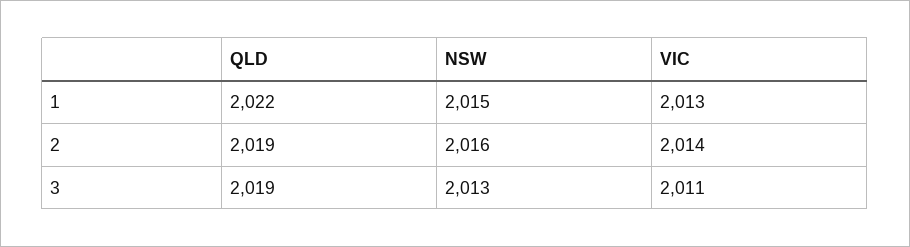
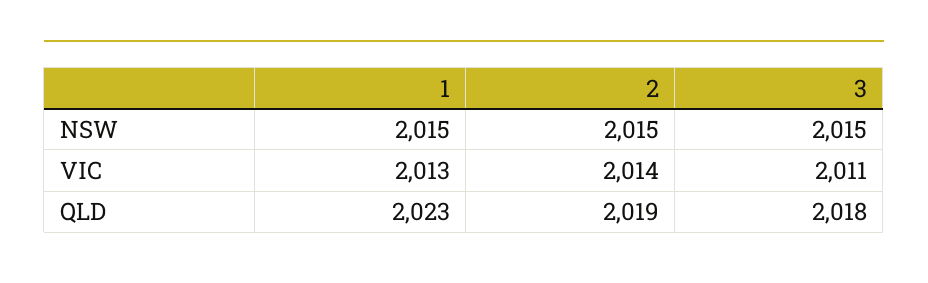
QLD, 1: 2022 -> 2023
NSW, 2: 2016 -> 2015
QLD, 3: 2019 -> 2018
NSW, 3: 2013 -> 2015

